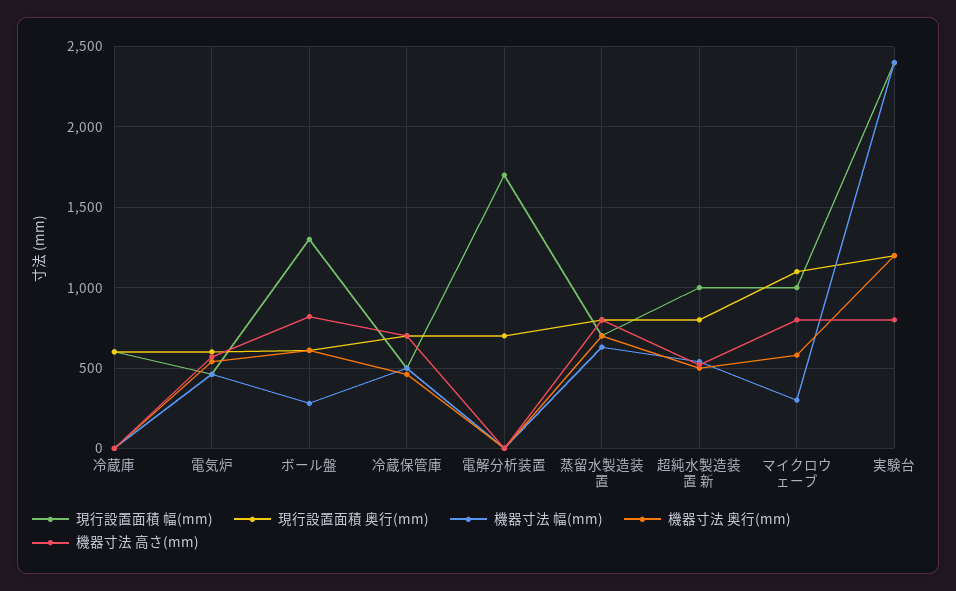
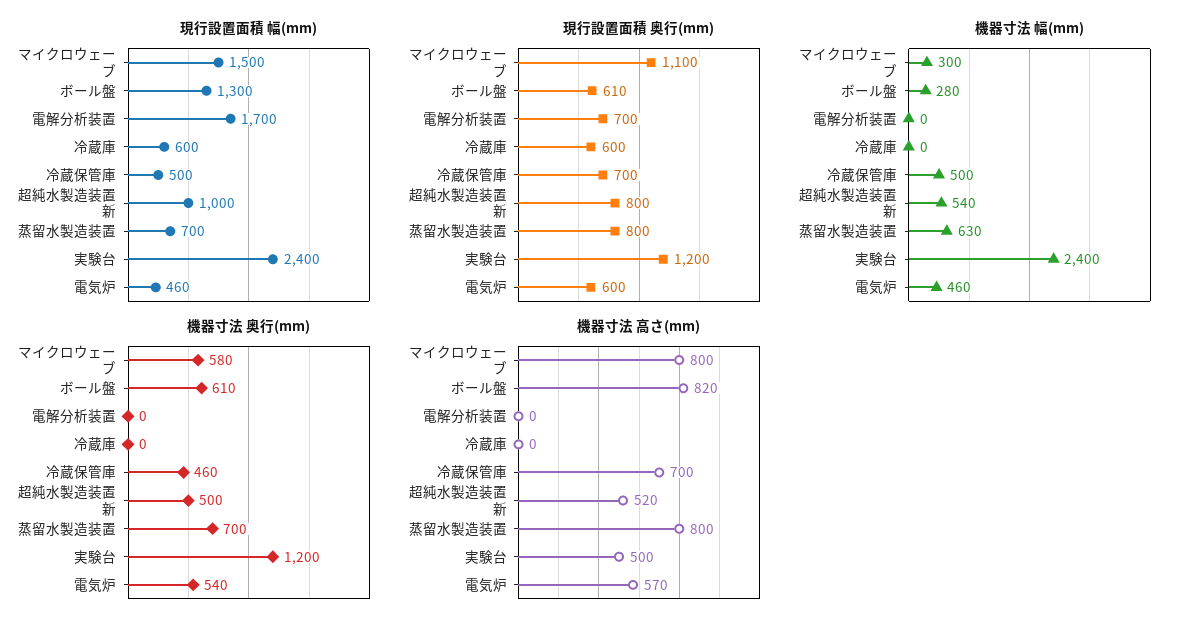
現行設置面積 幅(mm), マイクロウェーブ: 1000 -> 1500
機器寸法 高さ(mm), 実験台: 800 -> 500

